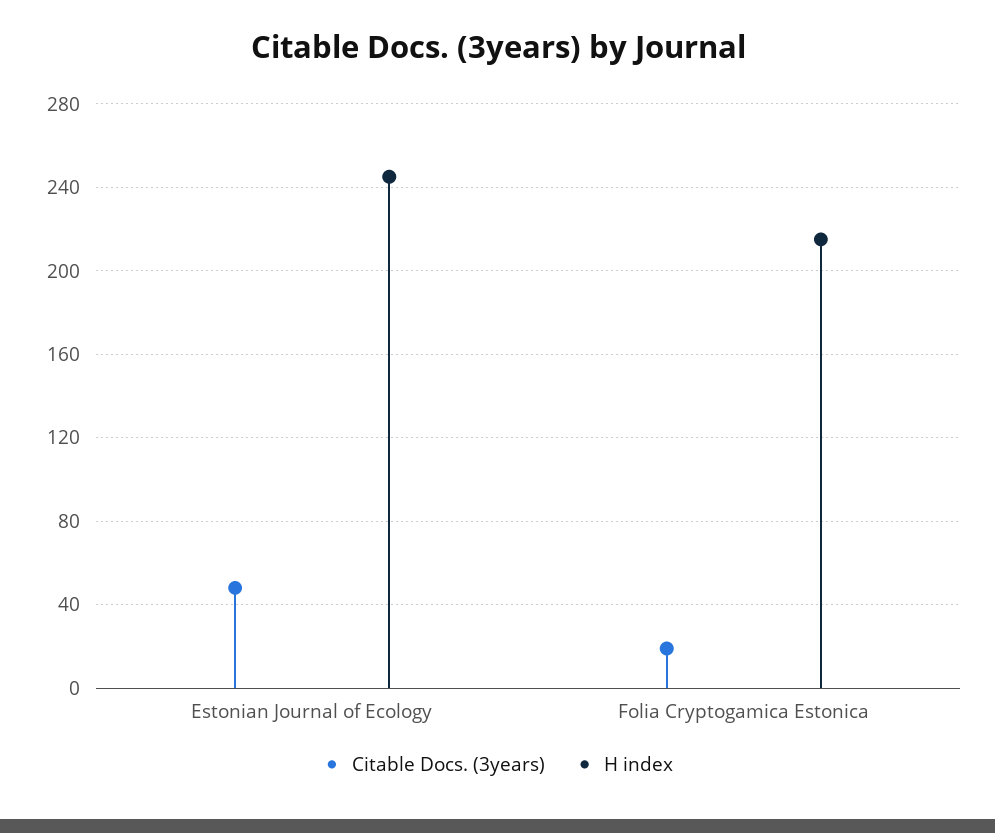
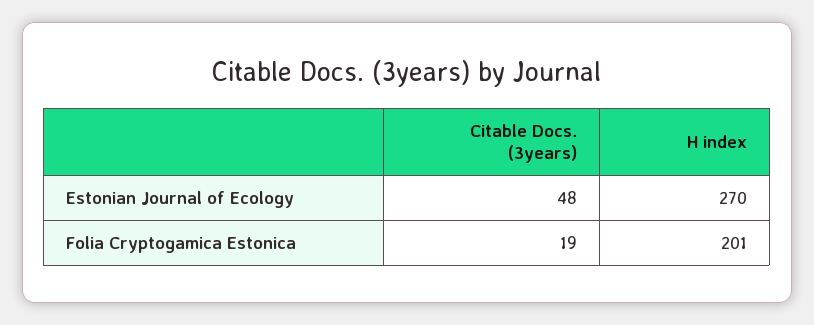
H index, Estonian Journal of Ecology: 245 -> 270
H index, Folia Cryptogamica Estonica: 215 -> 201

